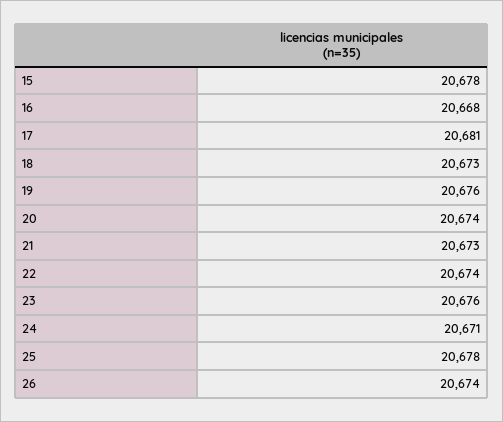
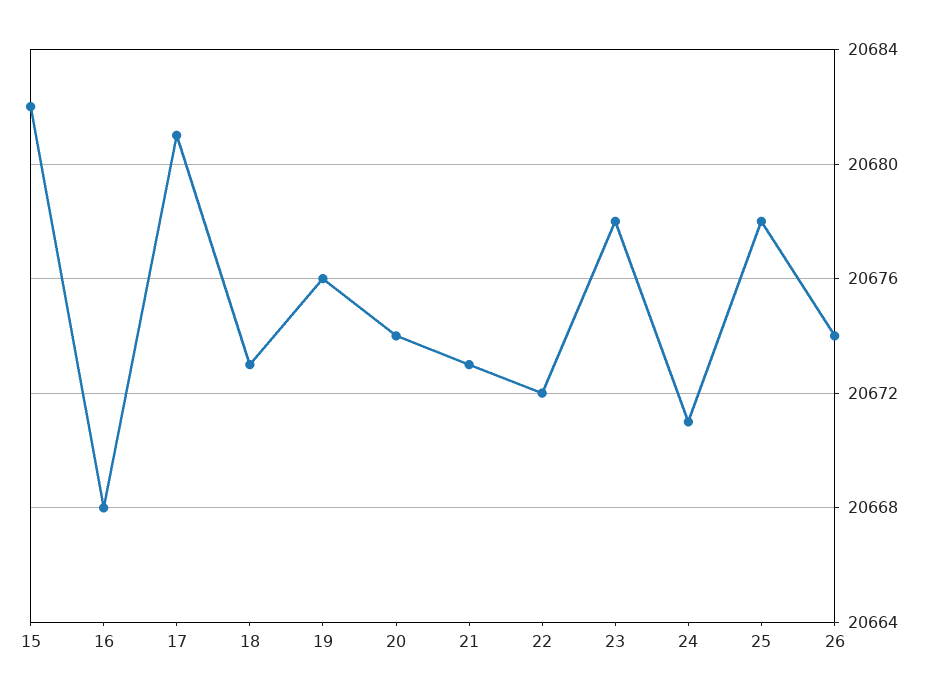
15: 20678 -> 20682
22: 20674 -> 20672
23: 20676 -> 20678

